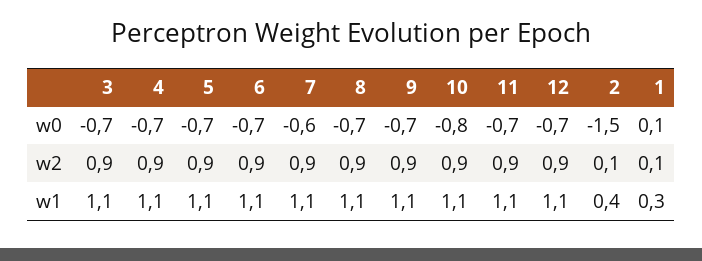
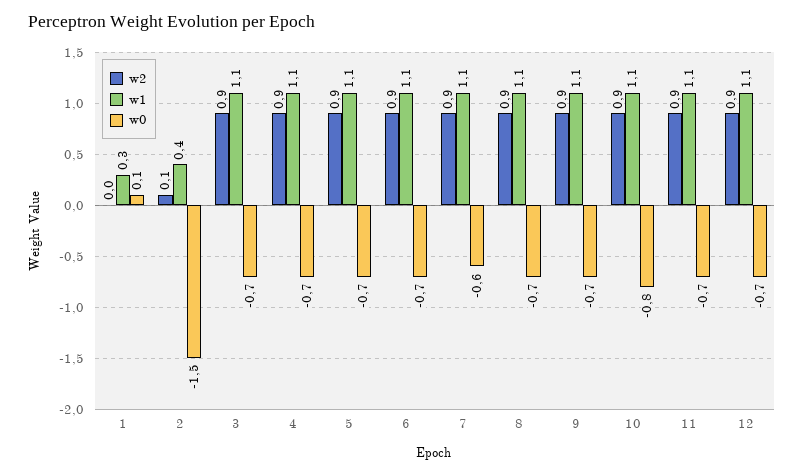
w2, 1: 0.1 -> 0

